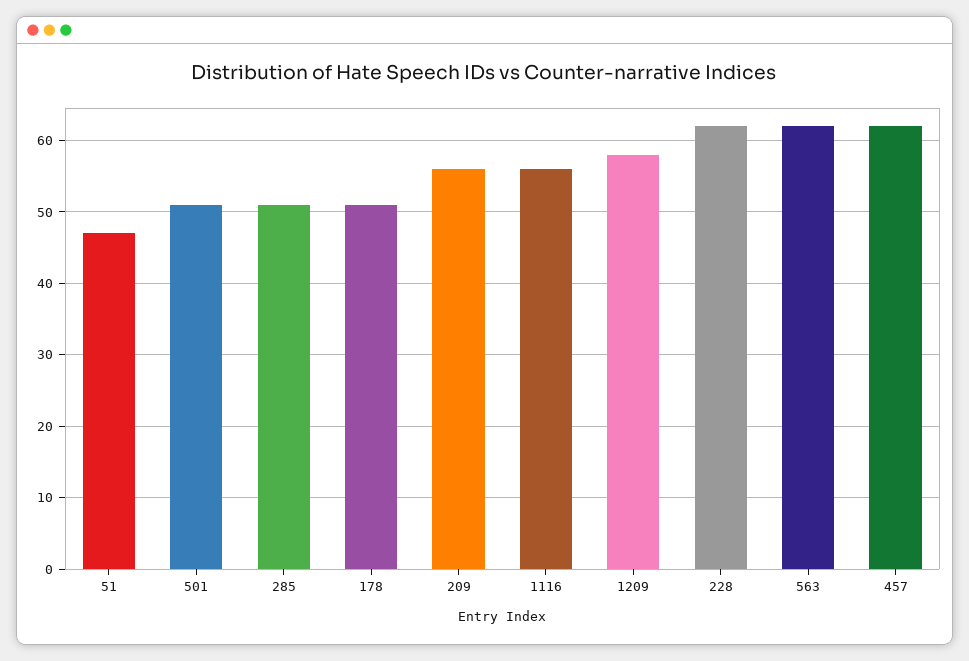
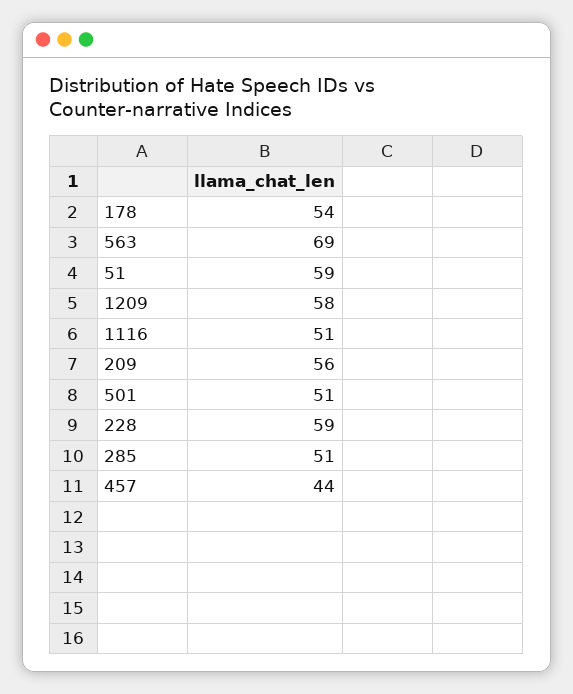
51: 47 -> 59
178: 51 -> 54
1116: 56 -> 51
228: 62 -> 59
563: 62 -> 69
457: 62 -> 44

